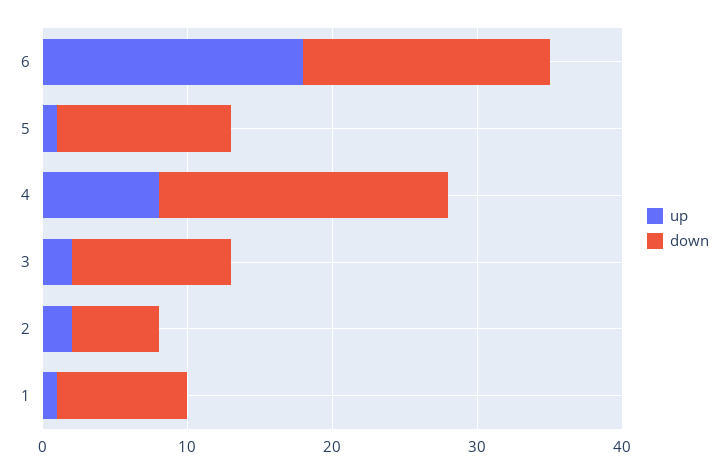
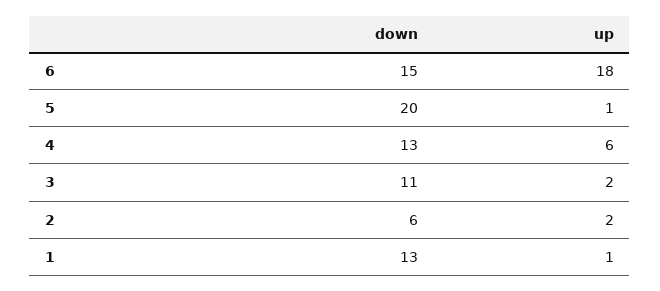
down, 6: 17 -> 15
down, 5: 12 -> 20
up, 4: 8 -> 6
down, 4: 20 -> 13
down, 1: 9 -> 13

